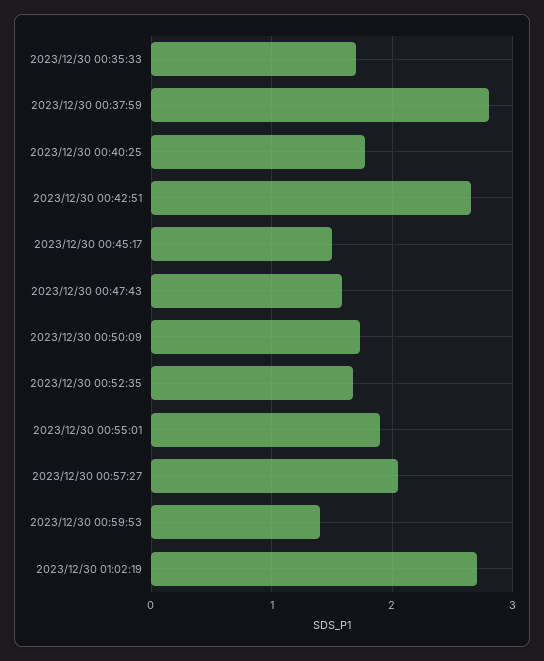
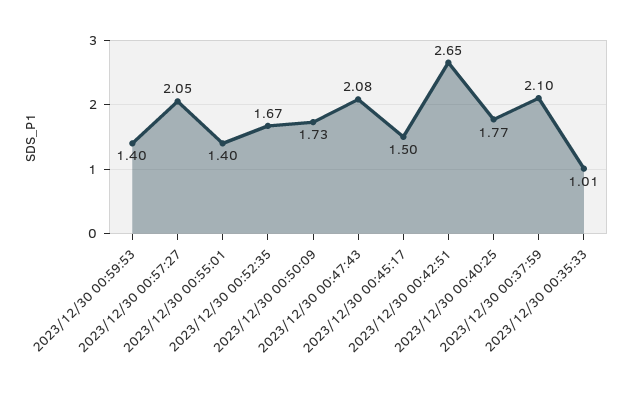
2023/12/30 00:35:33: 1.7 -> 1.01
2023/12/30 00:37:59: 2.8 -> 2.1
2023/12/30 00:47:43: 1.6 -> 2.08
2023/12/30 00:55:01: 1.9 -> 1.4
2023/12/30 01:02:19: 2.7 -> none

